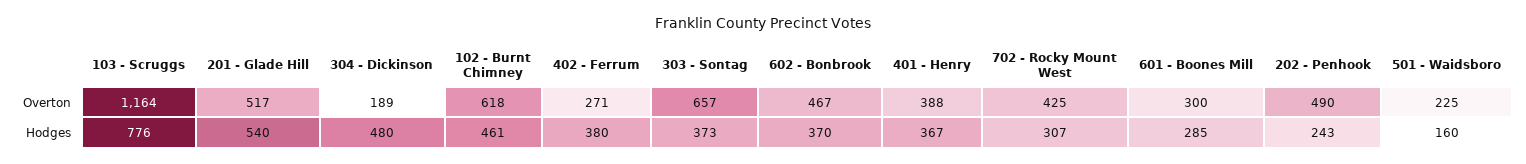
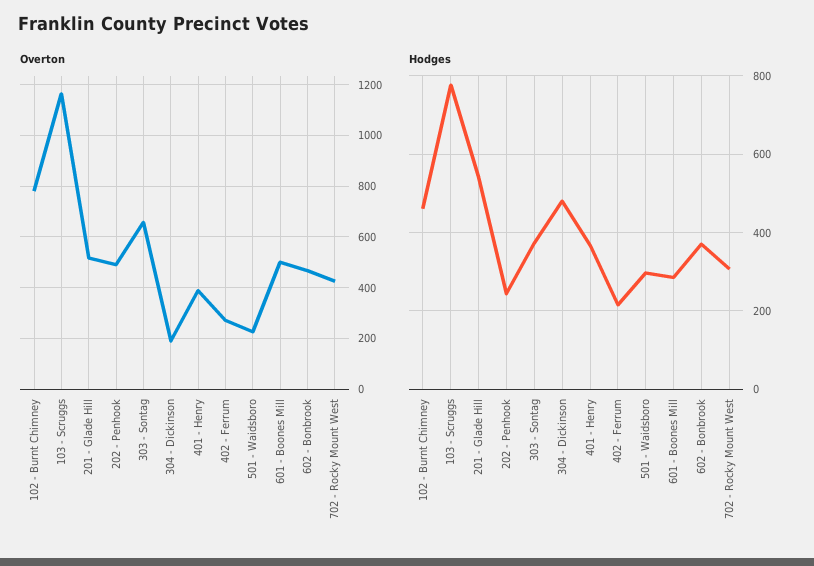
Overton, 102 - Burnt Chimney: 618 -> 775
Overton, 601 - Boones Mill: 300 -> 500
Hodges, 402 - Ferrum: 380 -> 220
Hodges, 501 - Waidsboro: 160 -> 300

